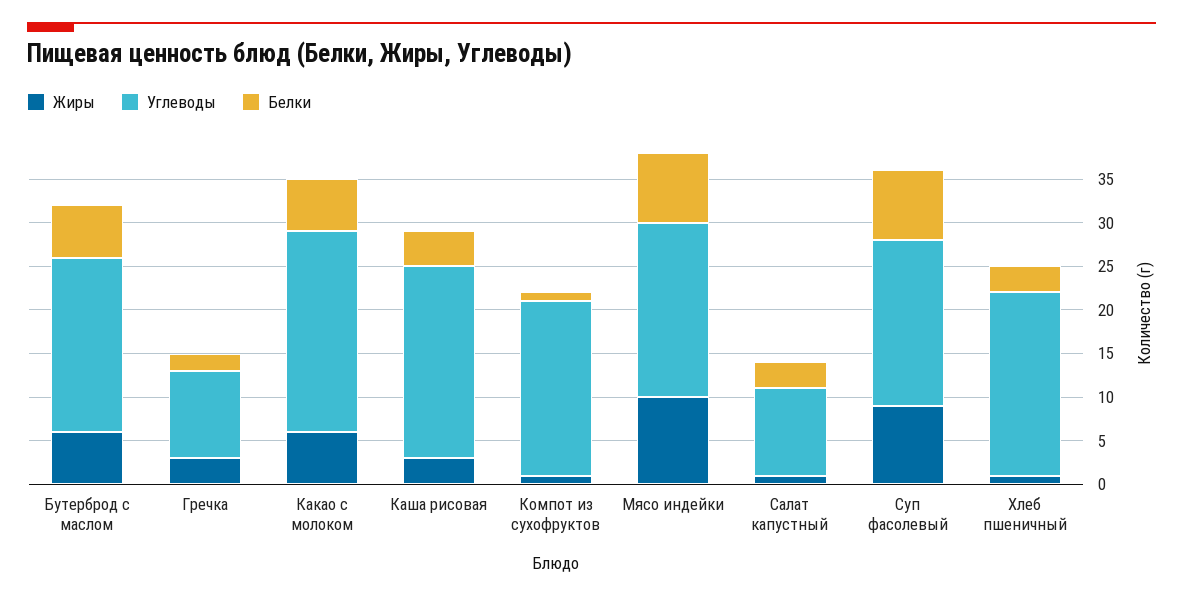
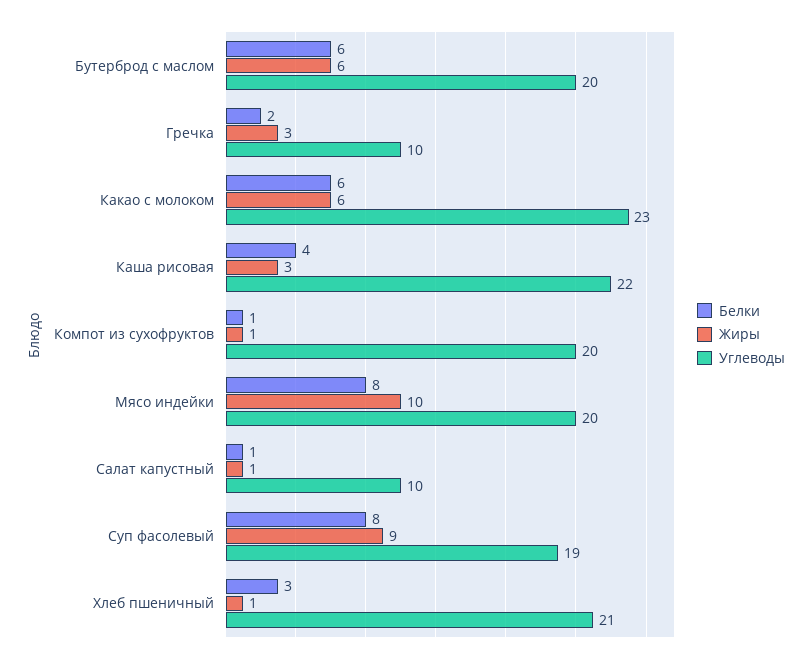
Белки, Салат капустный: 3 -> 1

